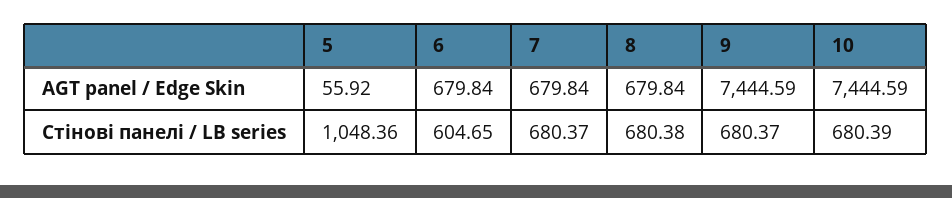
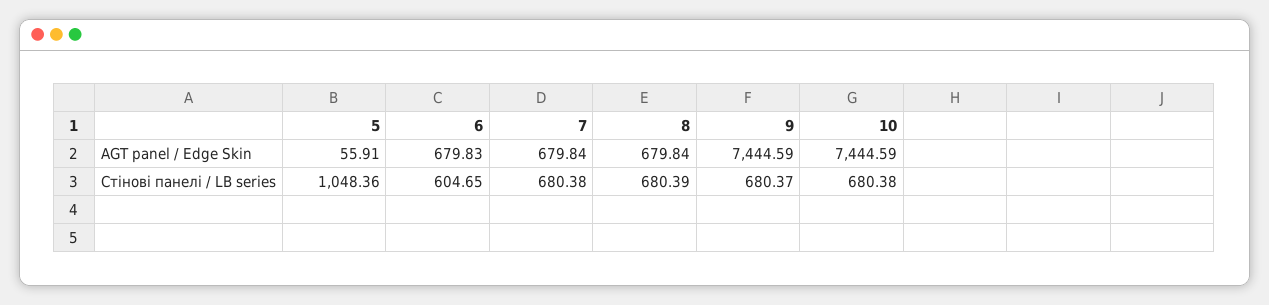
5, AGT panel / Edge Skin: 55.92 -> 55.91
6, AGT panel / Edge Skin: 679.84 -> 679.83
7, Стінові панелі / LB series: 680.37 -> 680.38
8, Стінові панелі / LB series: 680.38 -> 680.39
10, Стінові панелі / LB series: 680.39 -> 680.38

